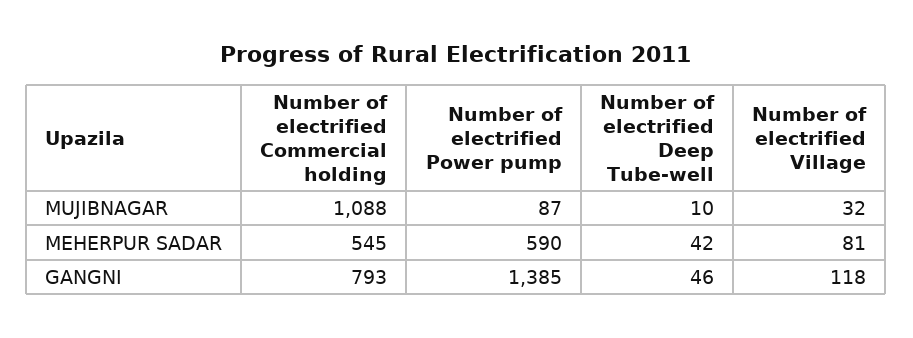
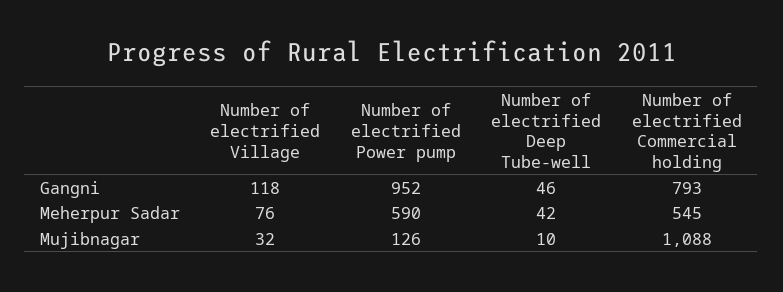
Number of electrified Power pump, MUJIBNAGAR: 87 -> 126
Number of electrified Village, MEHERPUR SADAR: 81 -> 76
Number of electrified Power pump, GANGNI: 1385 -> 952

